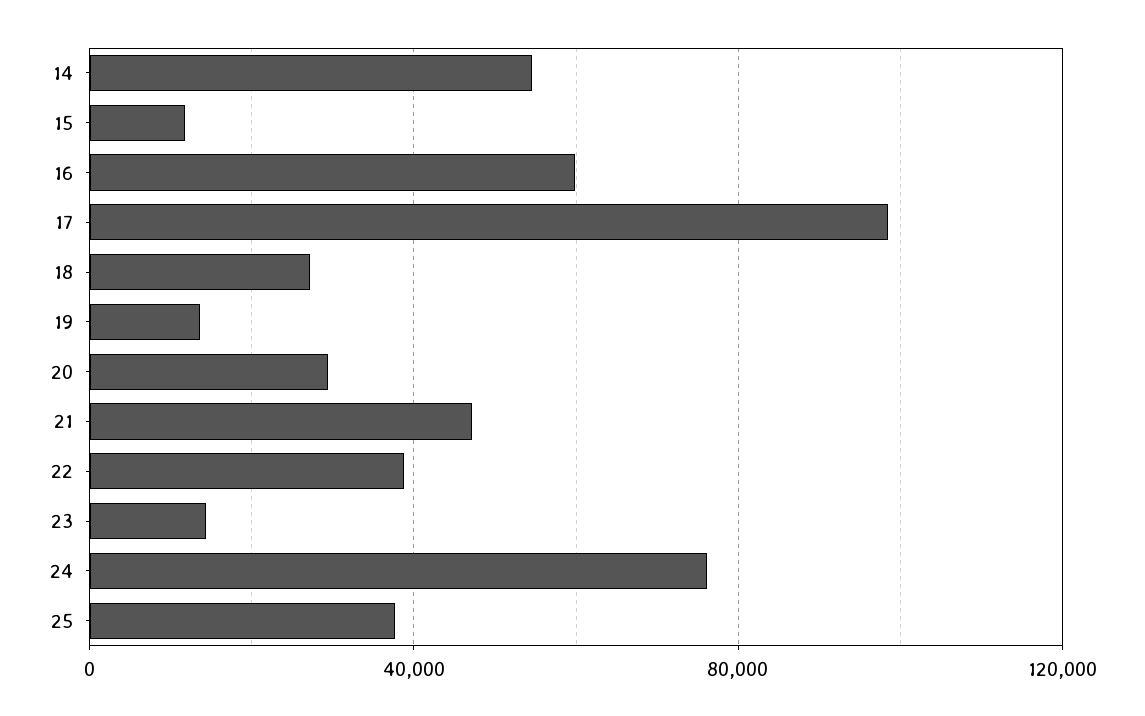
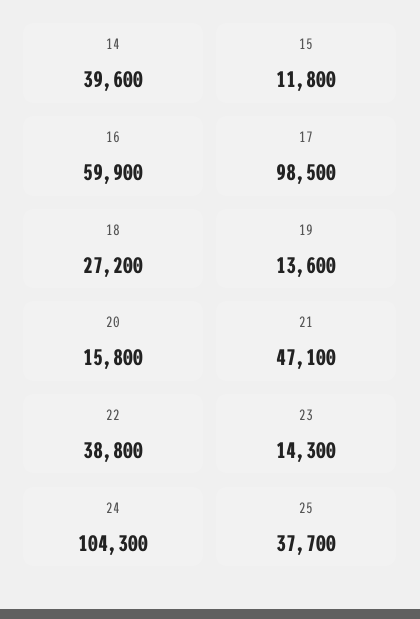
14: 55000 -> 39600
20: 30000 -> 15800
24: 75000 -> 104300

